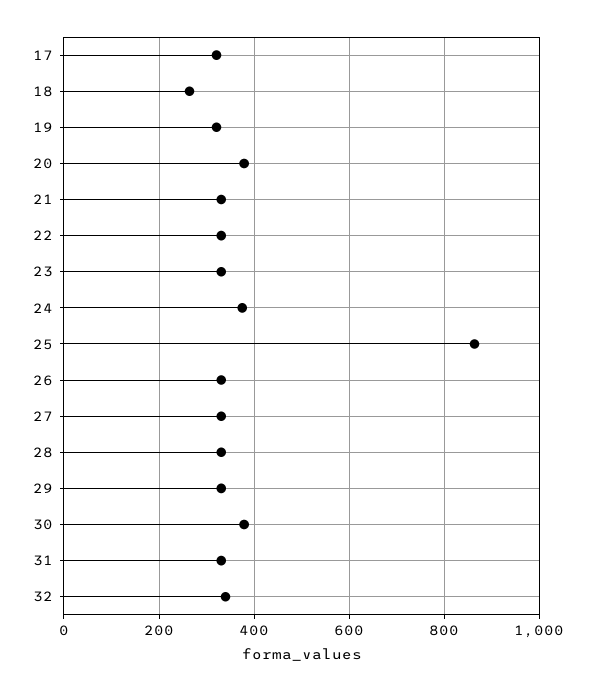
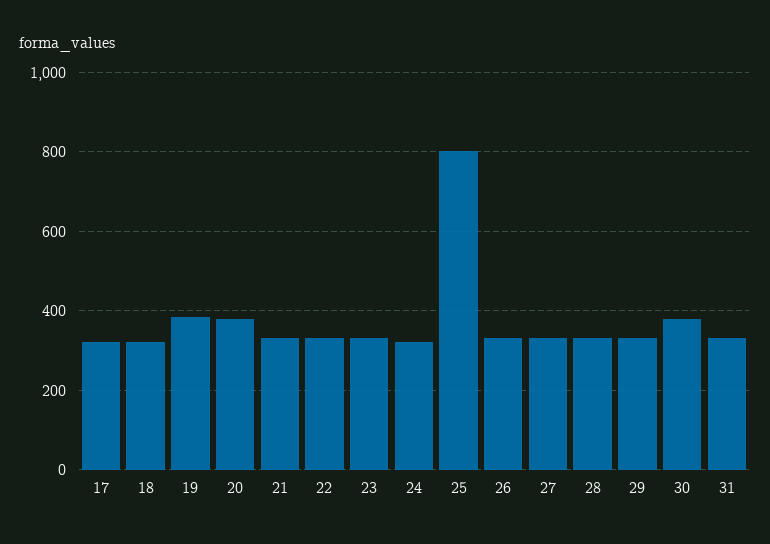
18: 260 -> 320
19: 320 -> 380
24: 380 -> 320
25: 860 -> 800
32: 340 -> none

